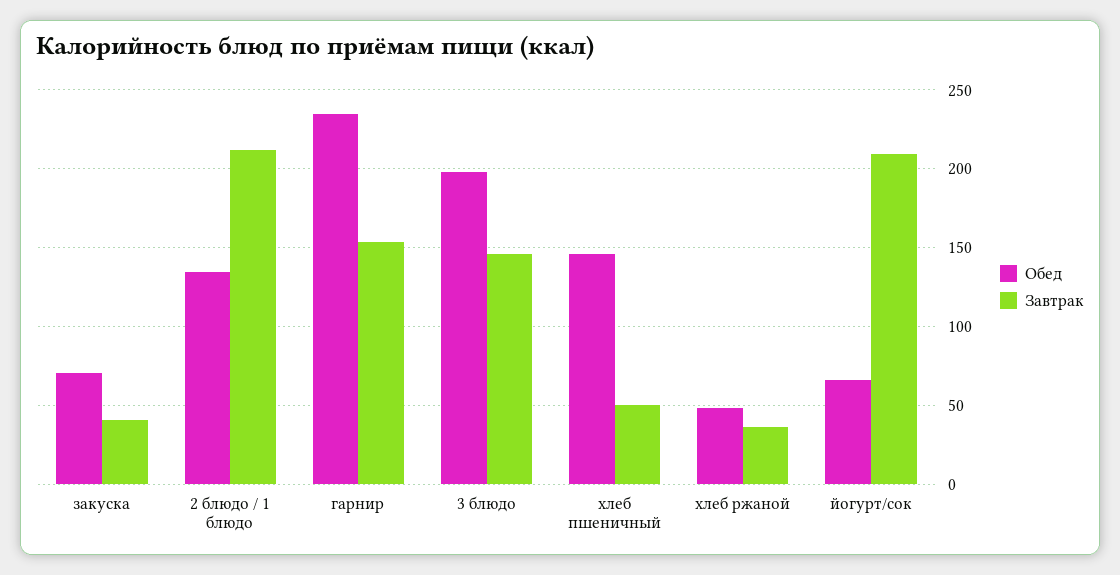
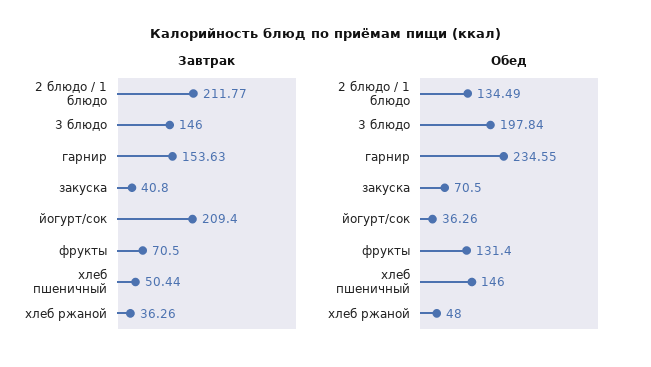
Обед, йогурт/сок: 65 -> 36.26
Завтрак, фрукты: none -> 70.5
Обед, фрукты: none -> 131.4

